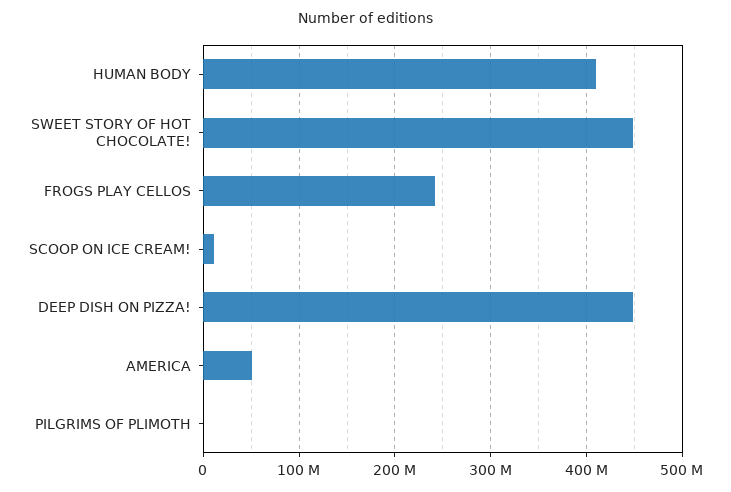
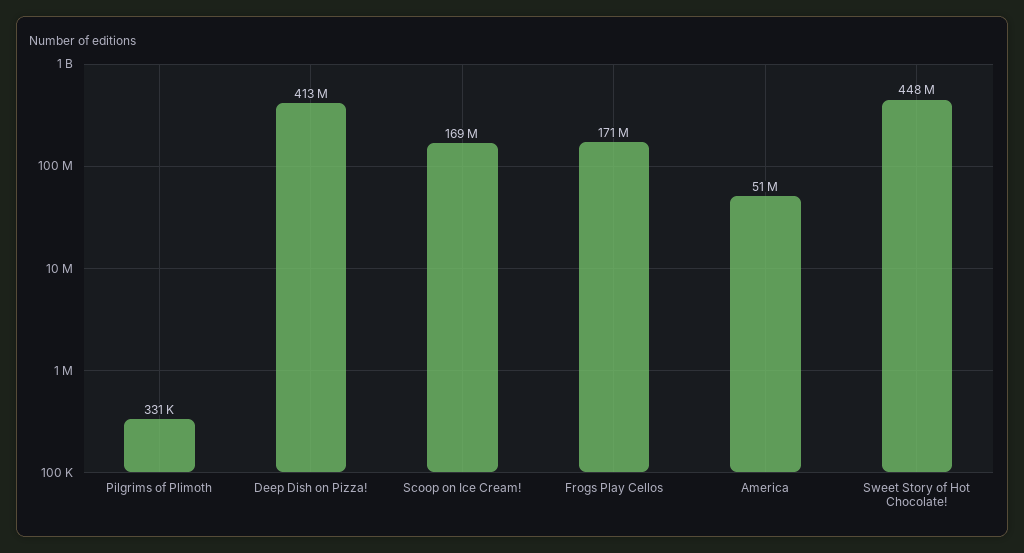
HUMAN BODY: 410000000 -> none
FROGS PLAY CELLOS: 240000000 -> 171000000
SCOOP ON ICE CREAM!: 10000000 -> 169000000
DEEP DISH ON PIZZA!: 450000000 -> 413000000

